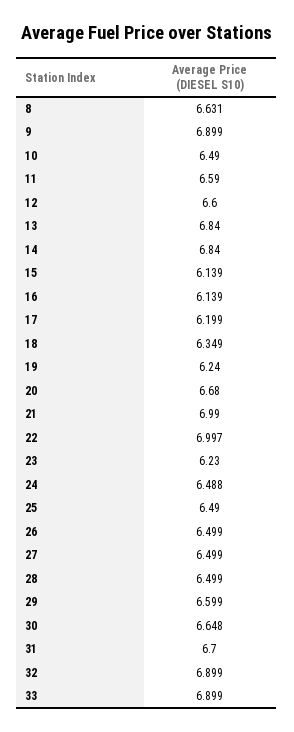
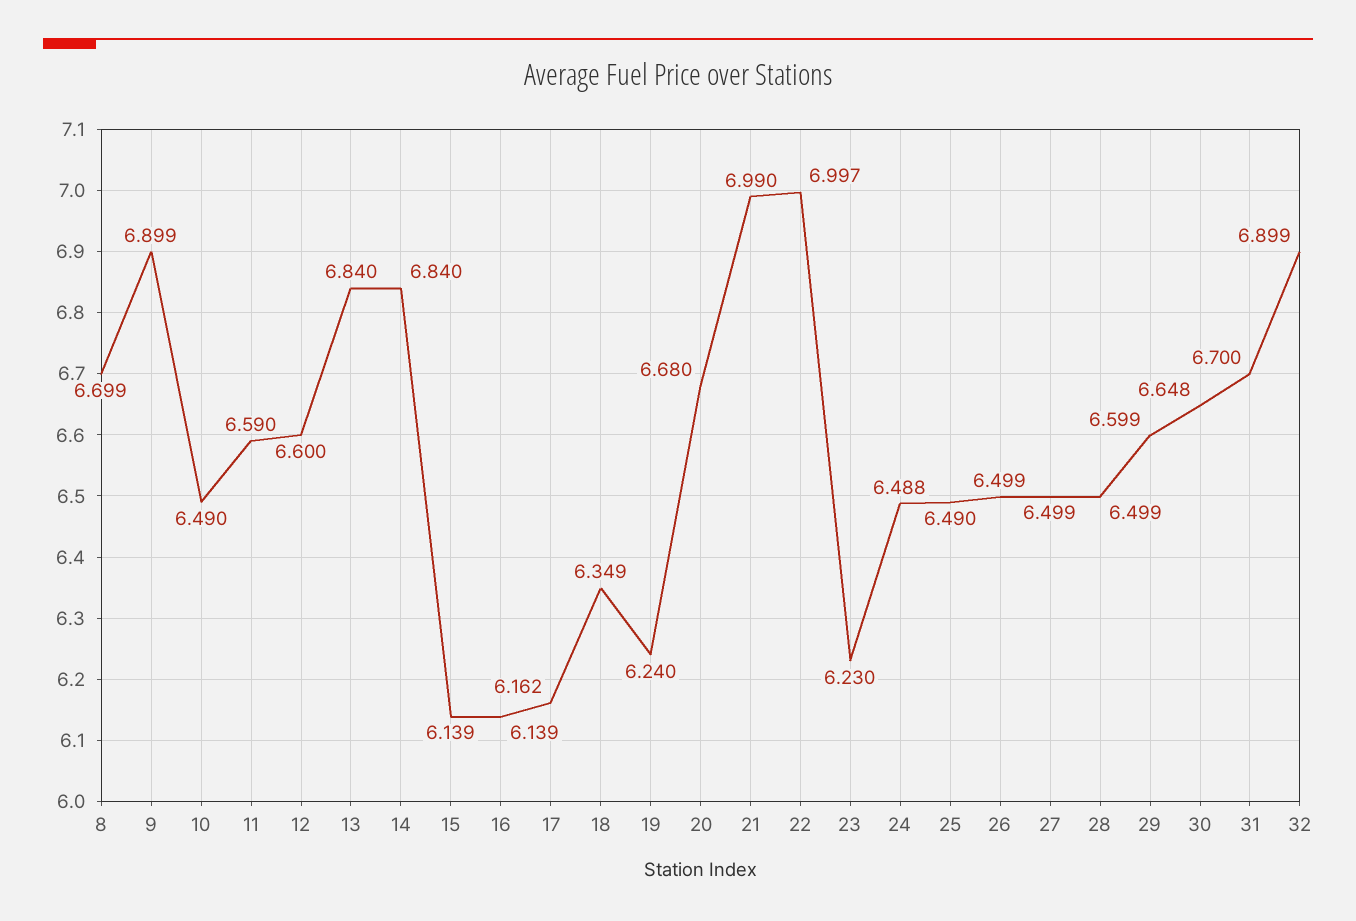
8: 6.631 -> 6.699
17: 6.199 -> 6.162
33: 6.899 -> none

